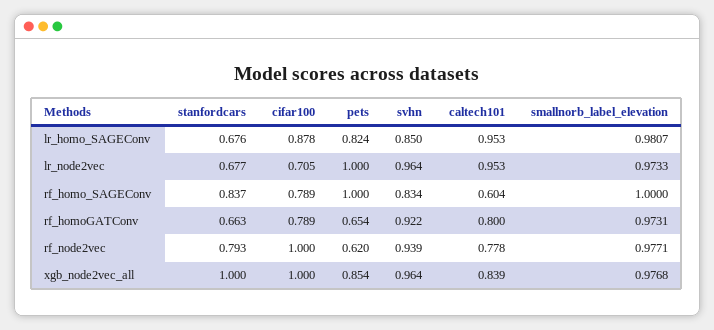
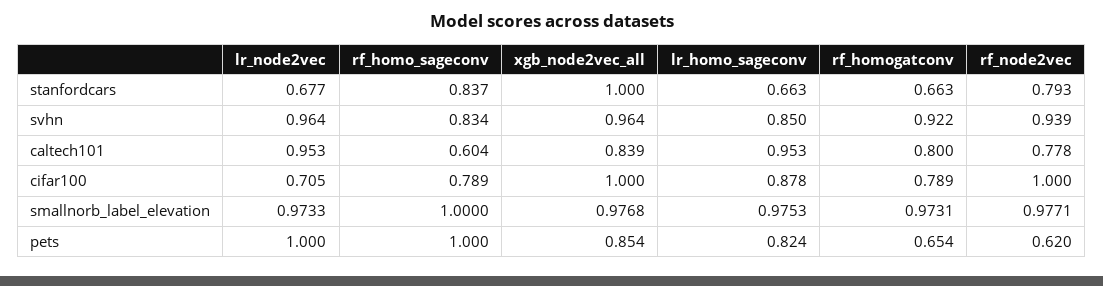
stanfordcars, lr_homo_SAGEConv: 0.676 -> 0.663
smallnorb_label_elevation, lr_homo_SAGEConv: 0.9807 -> 0.9753

